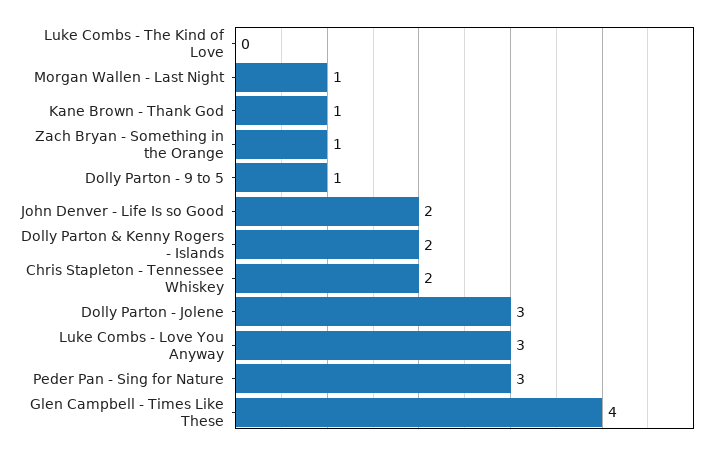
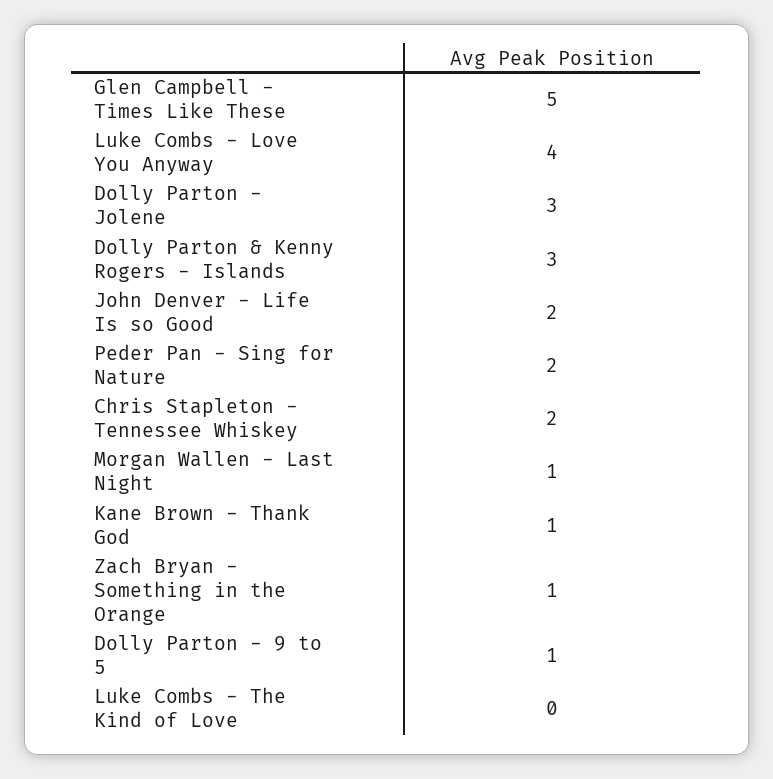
Dolly Parton & Kenny Rogers - Islands: 2 -> 3
Luke Combs - Love You Anyway: 3 -> 4
Peder Pan - Sing for Nature: 3 -> 2
Glen Campbell - Times Like These: 4 -> 5

